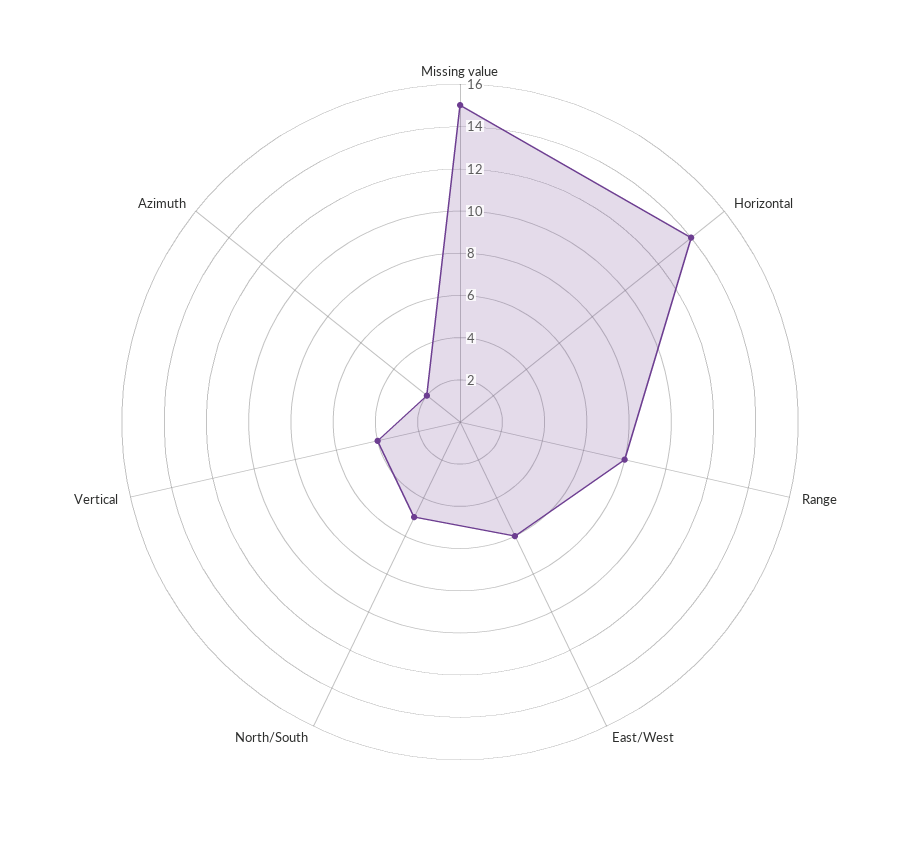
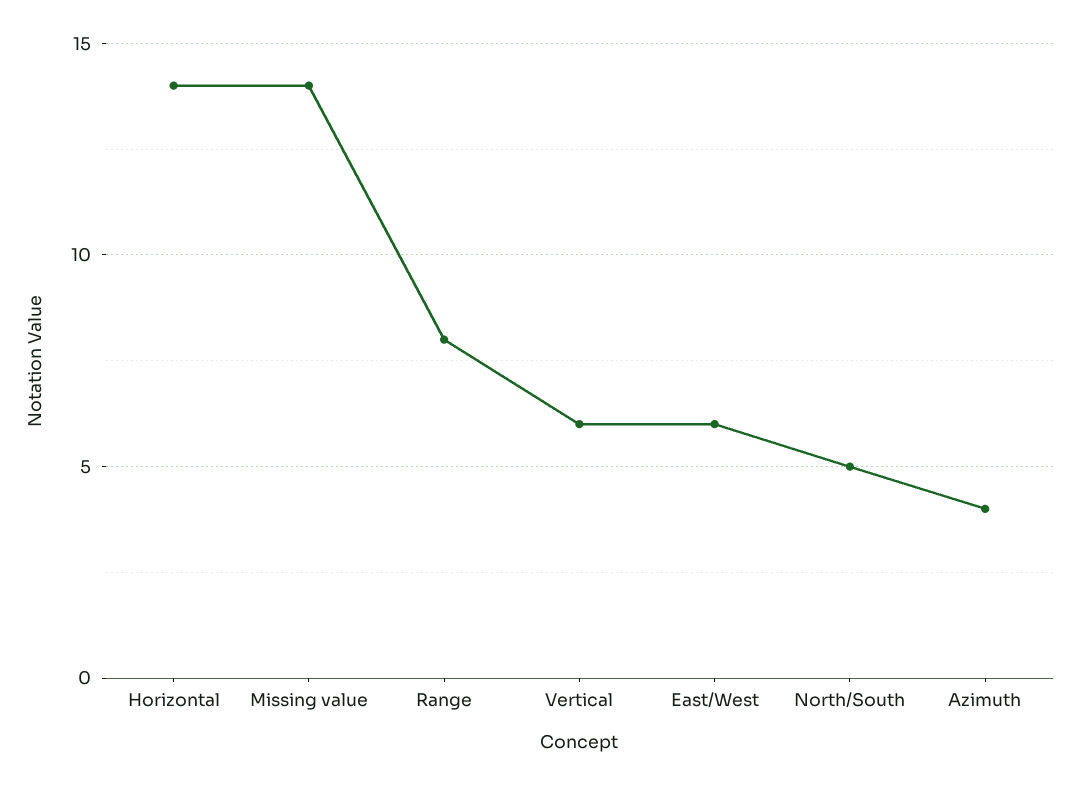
Missing value: 15 -> 14
Vertical: 4 -> 6
Azimuth: 2 -> 4

